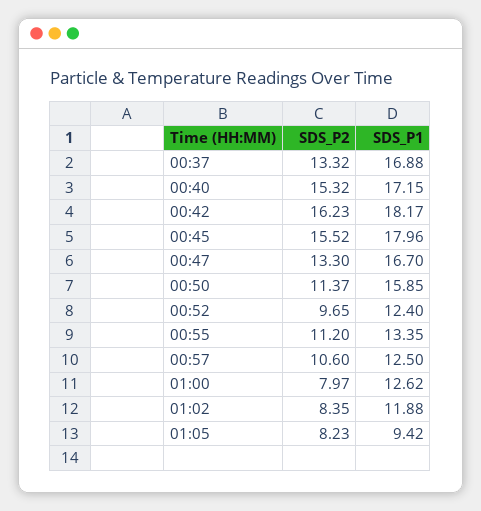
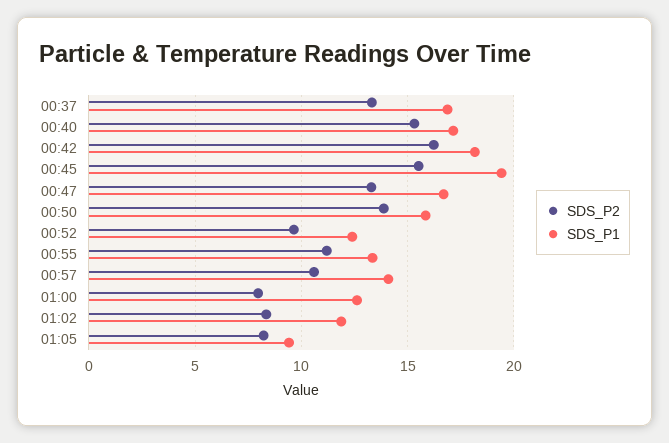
SDS_P1, 00:45: 17.96 -> 19.5
SDS_P2, 00:50: 11.37 -> 14
SDS_P1, 00:57: 12.5 -> 14

